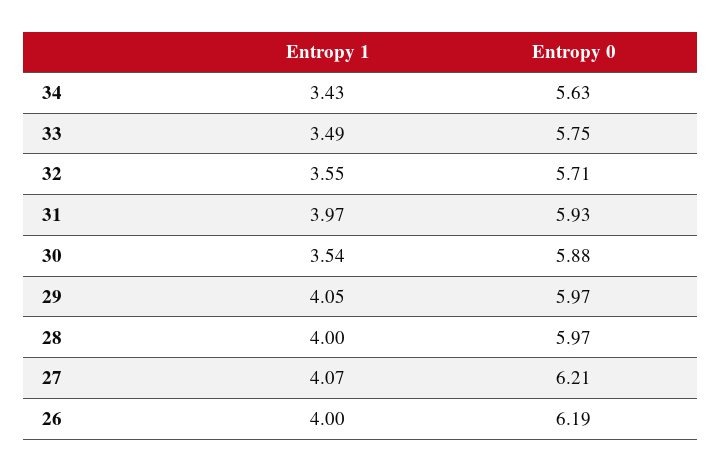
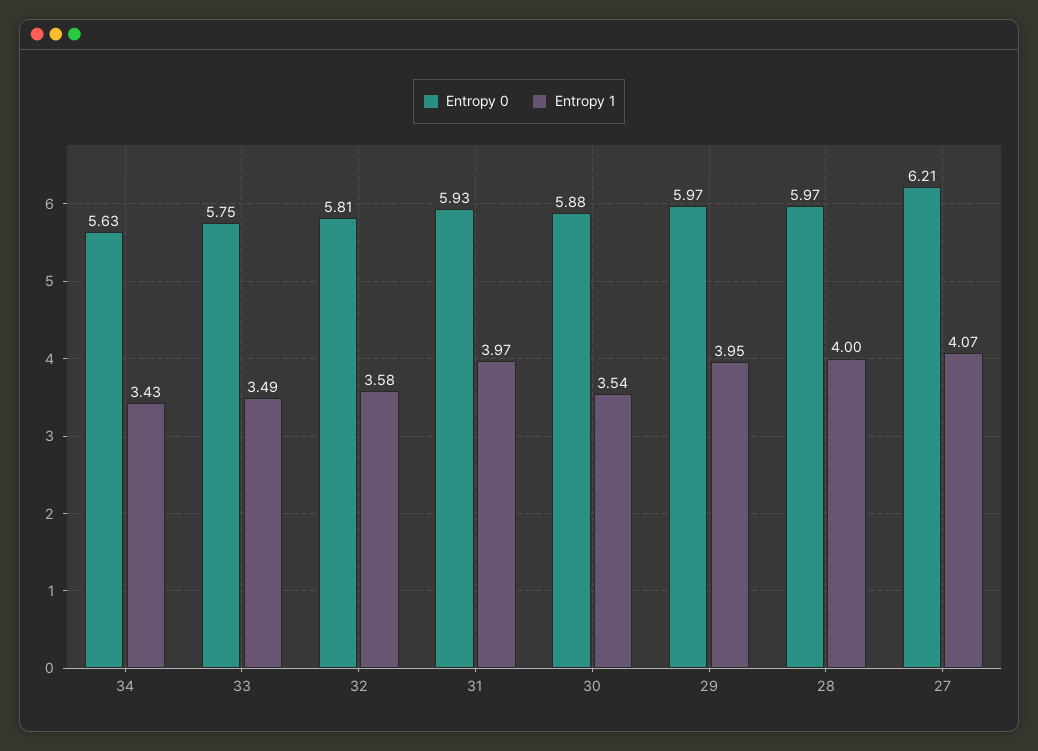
Entropy 1, 32: 3.55 -> 3.58
Entropy 0, 32: 5.71 -> 5.81
Entropy 1, 29: 4.05 -> 3.95
Entropy 1, 26: 4 -> none
Entropy 0, 26: 6.19 -> none

